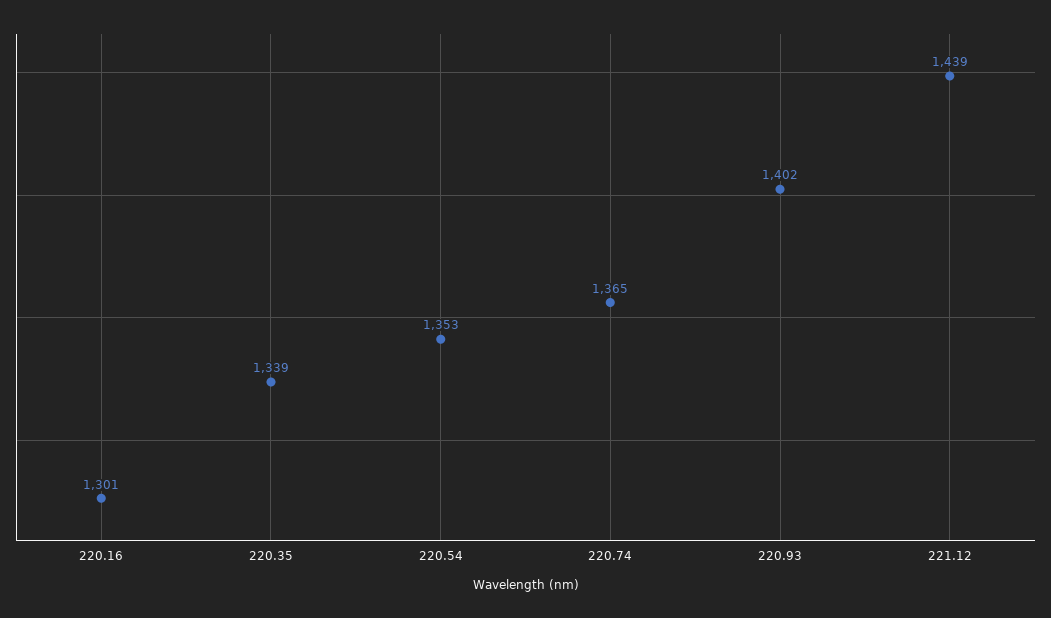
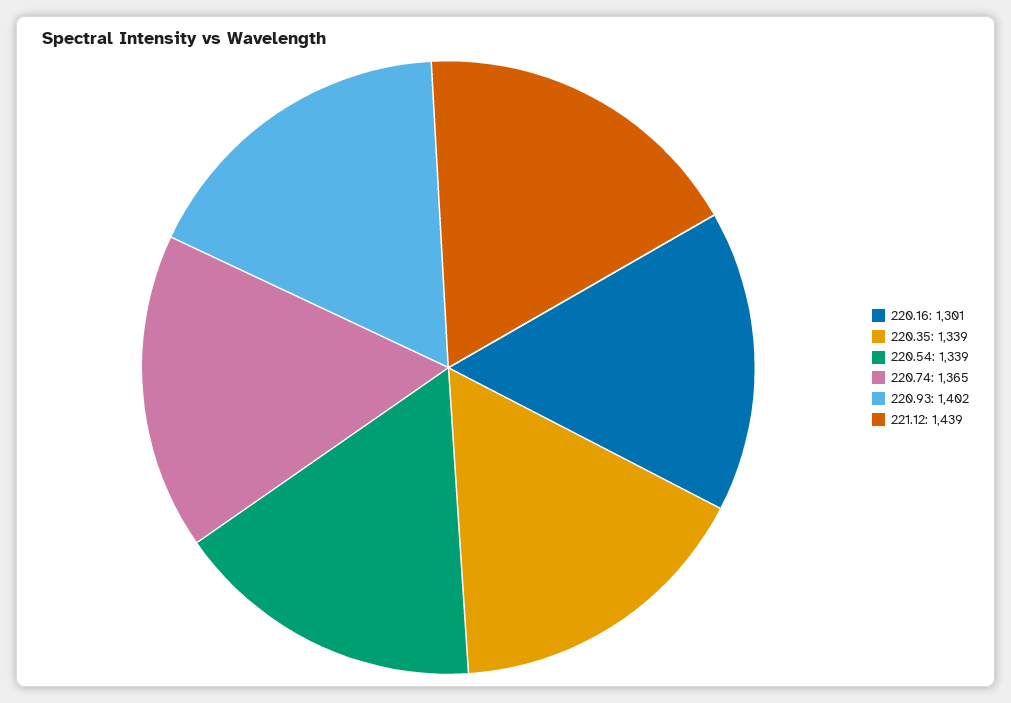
220.54: 1353 -> 1339

